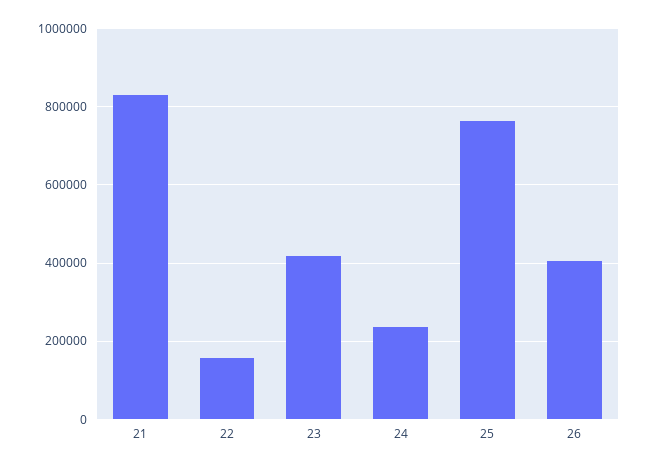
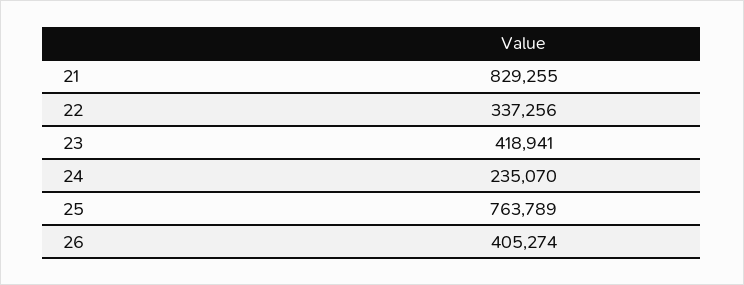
22: 160000 -> 337256

